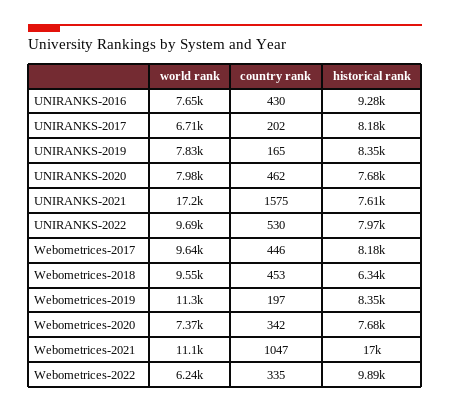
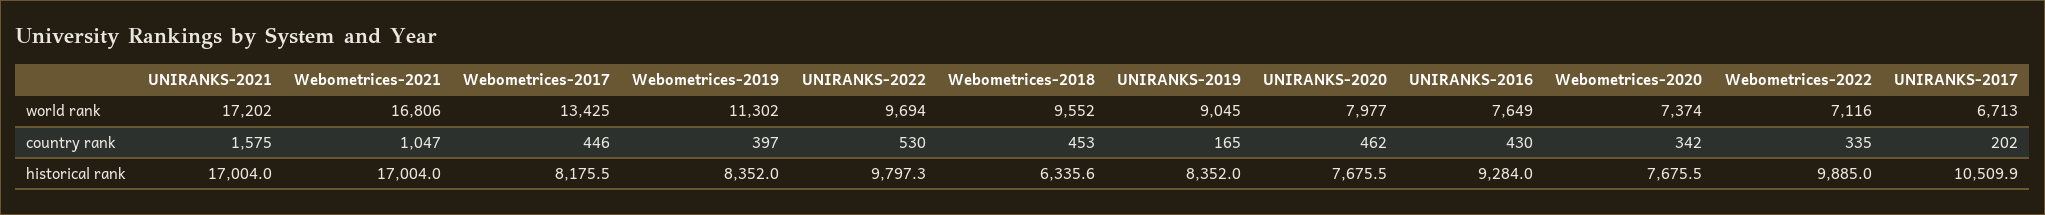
historical rank, UNIRANKS-2017: 8180 -> 10509.9
world rank, UNIRANKS-2019: 7830 -> 9045
historical rank, UNIRANKS-2021: 7610 -> 17004
historical rank, UNIRANKS-2022: 7970 -> 9797.3
world rank, Webometrices-2017: 9640 -> 13425
country rank, Webometrices-2019: 197 -> 397
world rank, Webometrices-2021: 11100 -> 16806
world rank, Webometrices-2022: 6240 -> 7116

